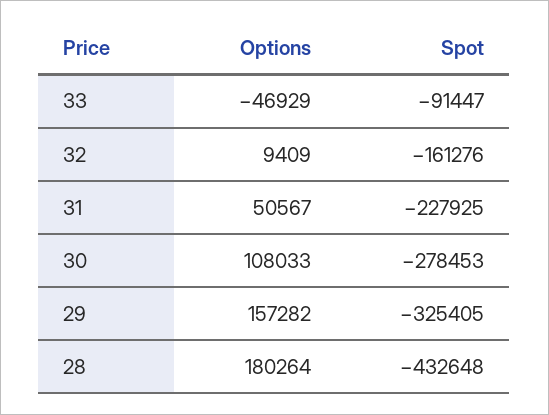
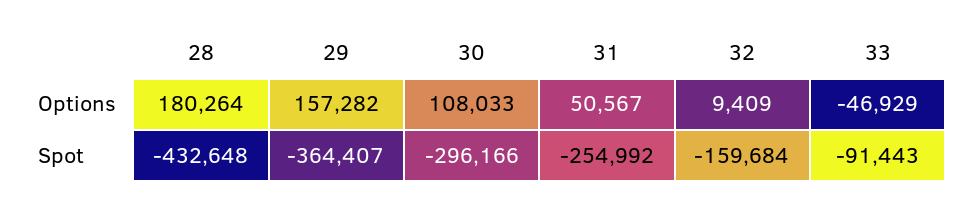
Spot, 33: -91447 -> -91443
Spot, 32: -161276 -> -159684
Spot, 31: -227925 -> -254992
Spot, 30: -278453 -> -296166
Spot, 29: -325405 -> -364407

